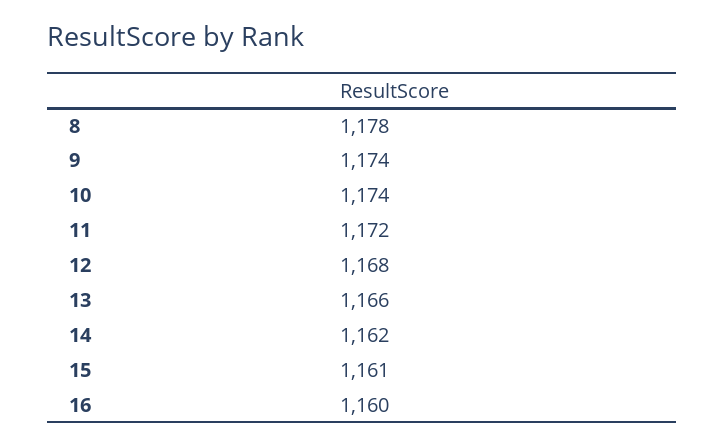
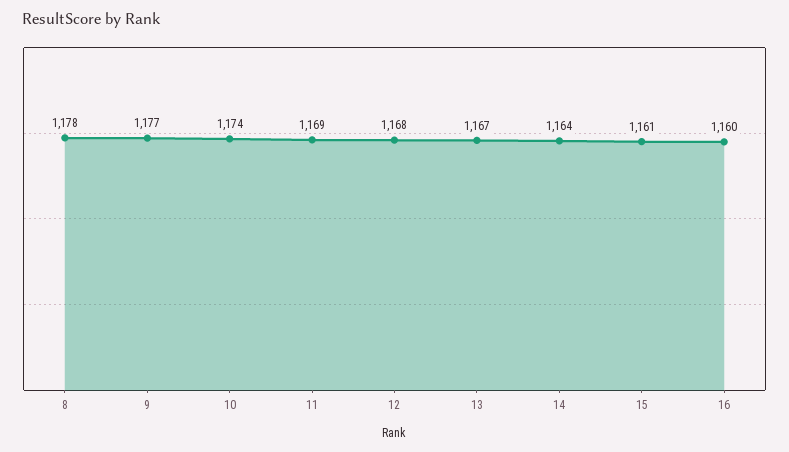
9: 1174 -> 1177
11: 1172 -> 1169
13: 1166 -> 1167
14: 1162 -> 1164

